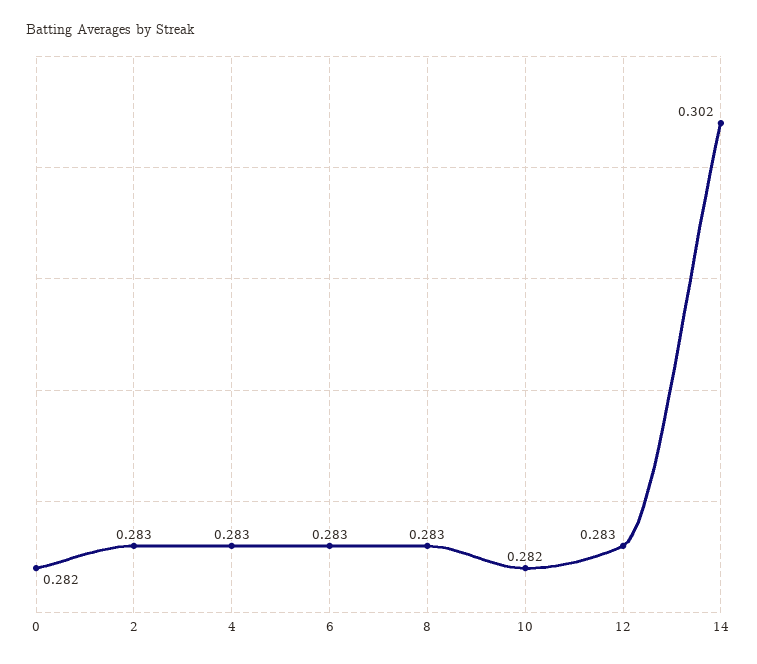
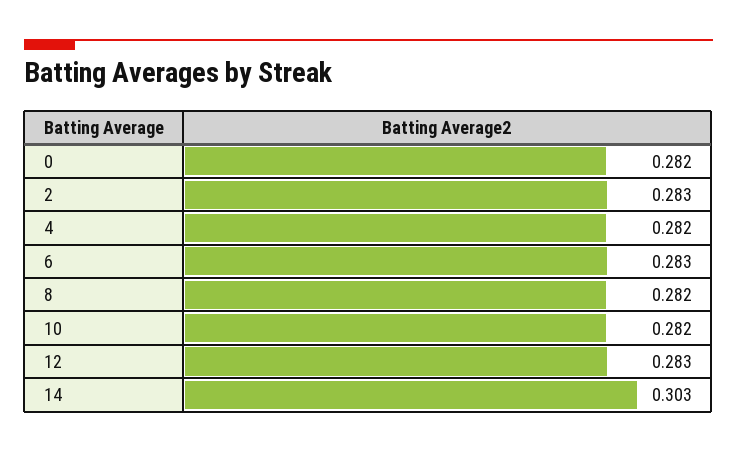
4: 0.283 -> 0.282
8: 0.283 -> 0.282
14: 0.302 -> 0.303

